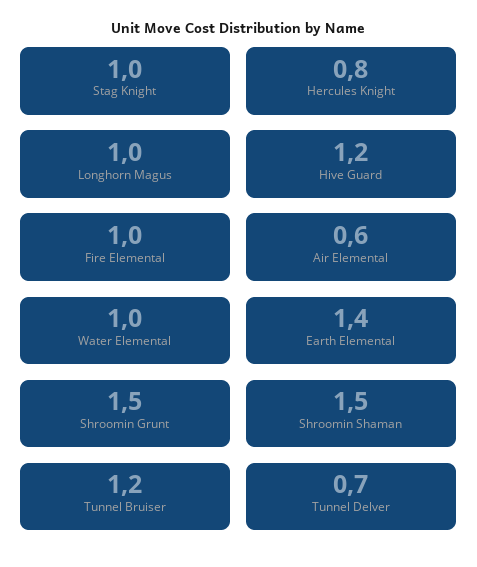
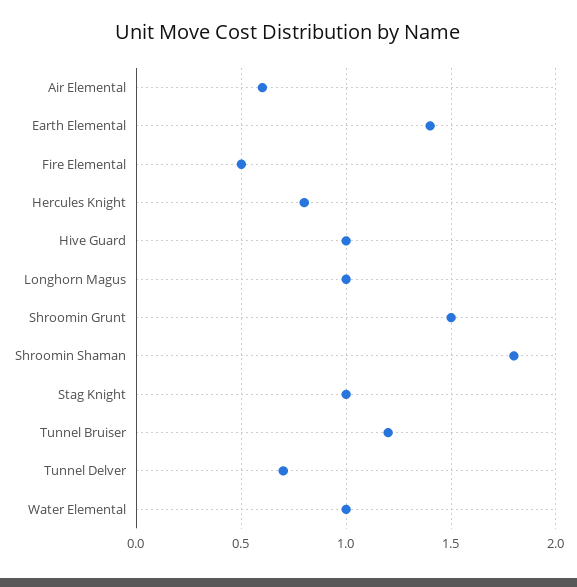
Hive Guard: 1.2 -> 1
Fire Elemental: 1 -> 0.5
Shroomin Shaman: 1.5 -> 1.8

